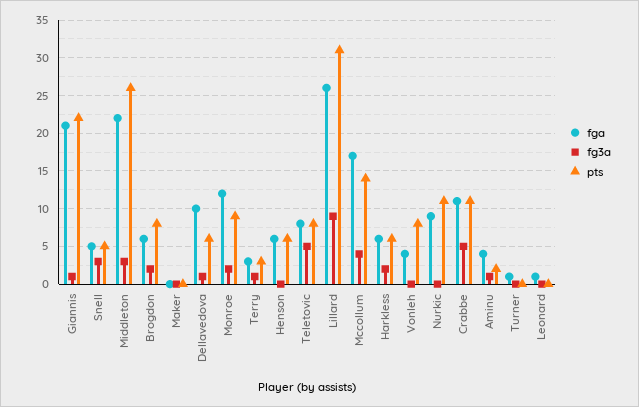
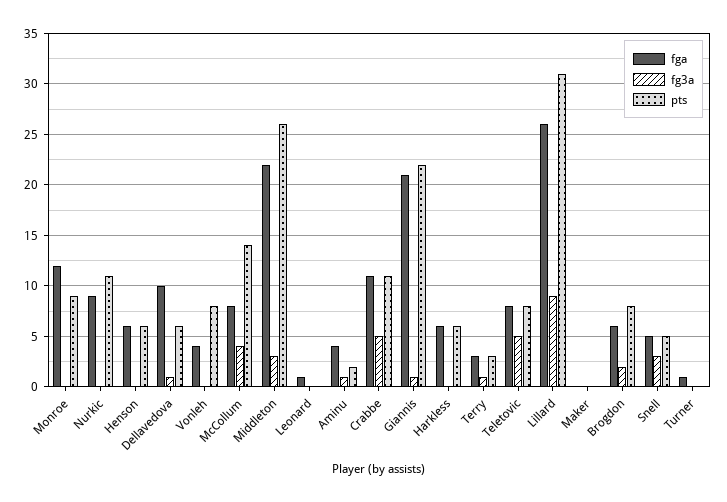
fg3a, Monroe: 2 -> 0
fga, Mccollum: 17 -> 8
fg3a, Harkless: 2 -> 0

